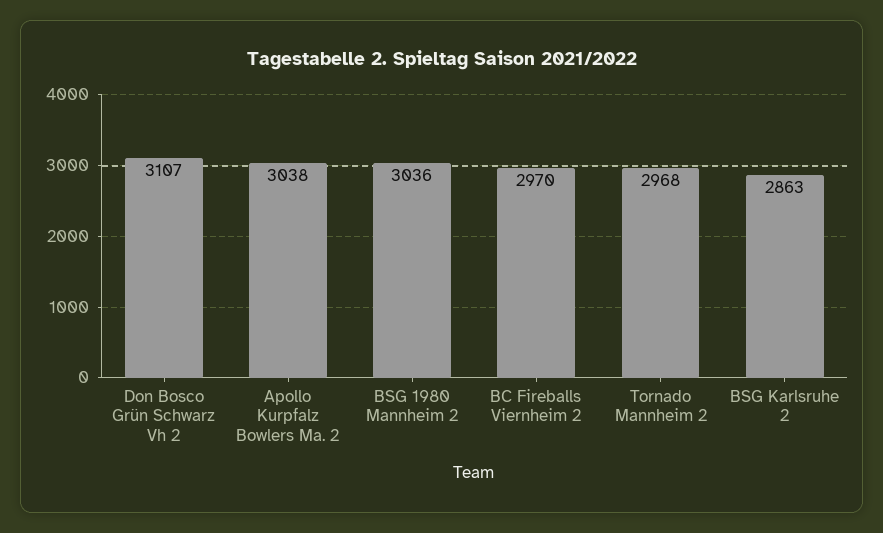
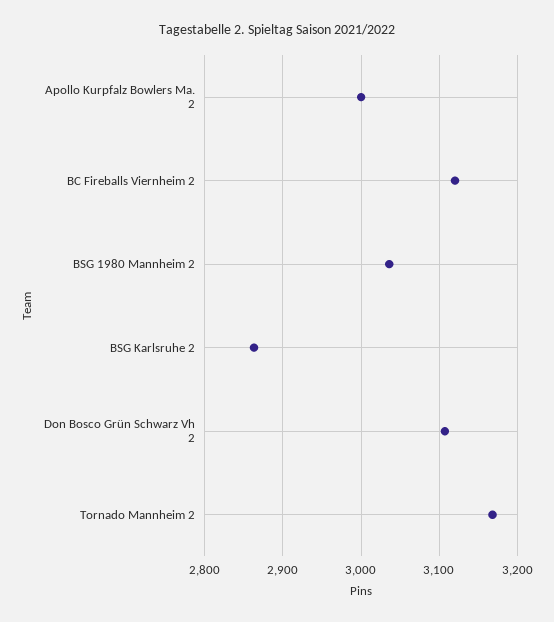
Apollo Kurpfalz Bowlers Ma. 2: 3038 -> 3000
BC Fireballs Viernheim 2: 2970 -> 3120
Tornado Mannheim 2: 2968 -> 3170

